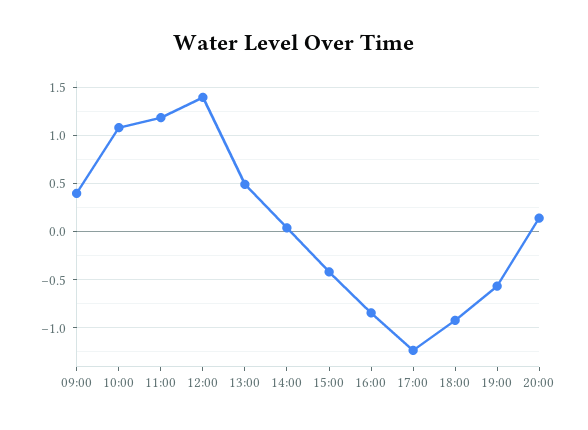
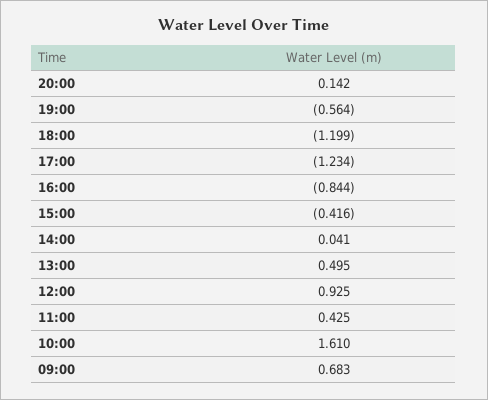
09:00: 0.4 -> 0.683
10:00: 1.1 -> 1.61
11:00: 1.2 -> 0.425
12:00: 1.4 -> 0.925
18:00: -0.9 -> -1.199

